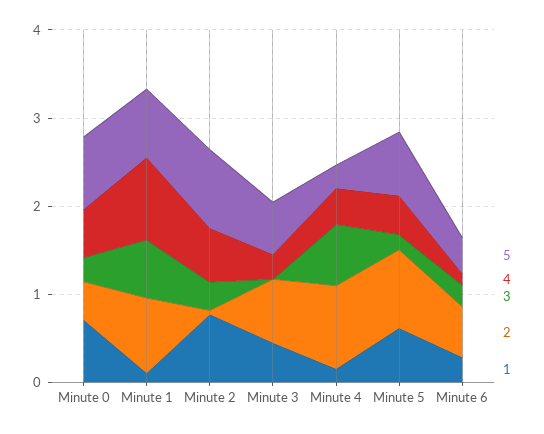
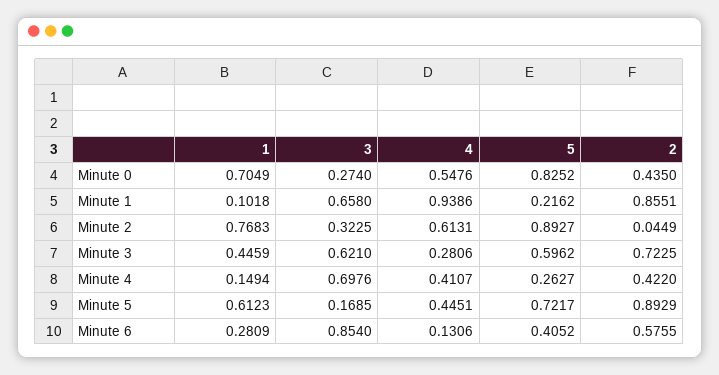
5, Minute 1: 0.8 -> 0.2162
3, Minute 3: 0 -> 0.621
2, Minute 4: 1 -> 0.422
3, Minute 6: 0.2 -> 0.854

